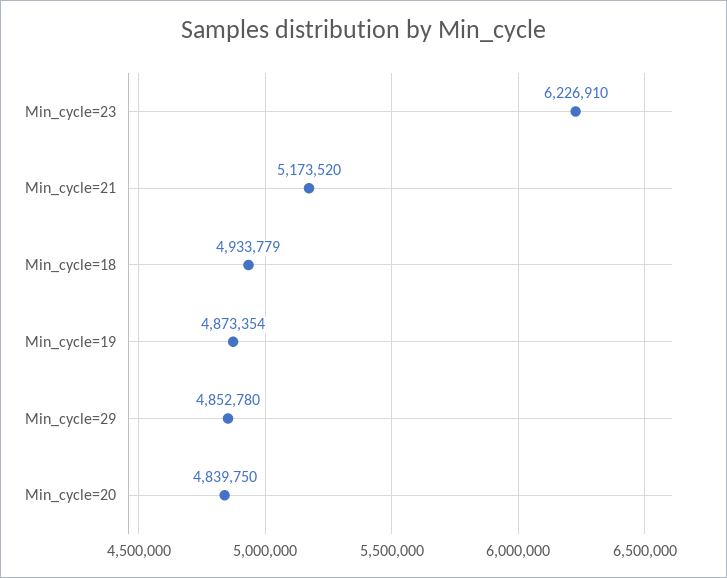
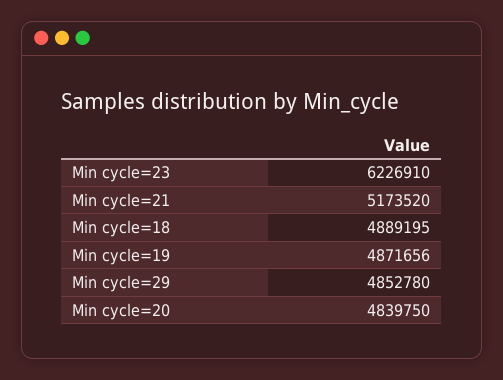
Min_cycle=18: 4933779 -> 4889195
Min_cycle=19: 4873354 -> 4871656

